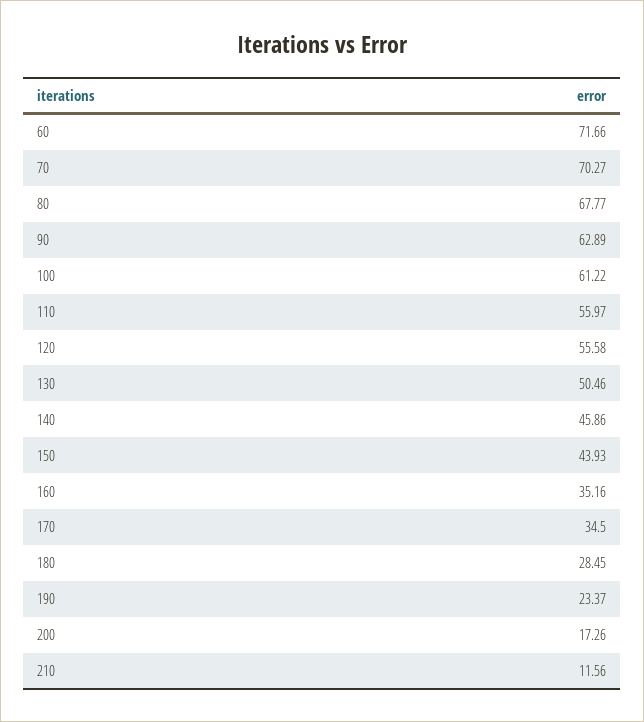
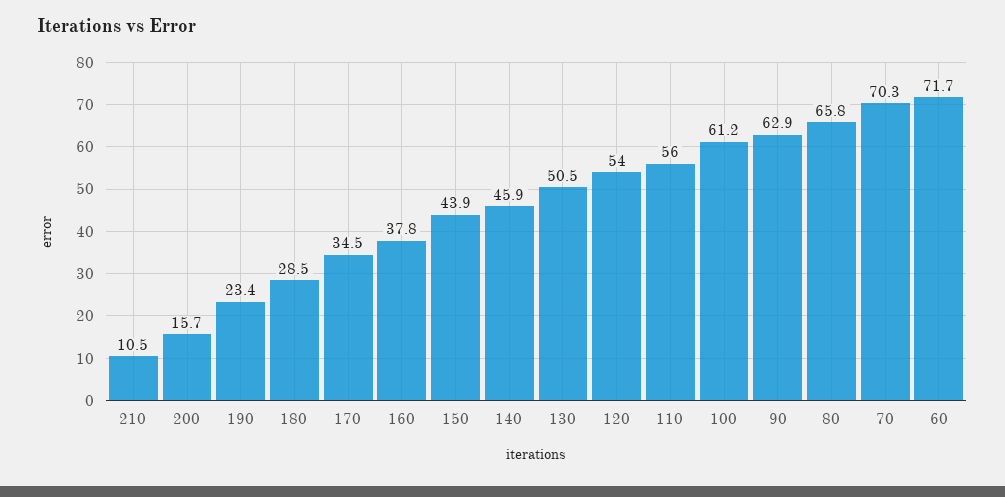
80: 67.77 -> 65.8
120: 55.58 -> 54
160: 35.16 -> 37.8
200: 17.26 -> 15.7
210: 11.56 -> 10.5

